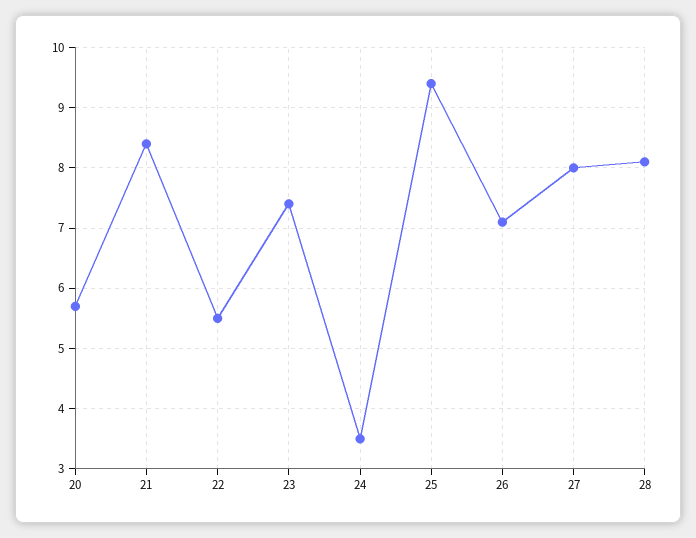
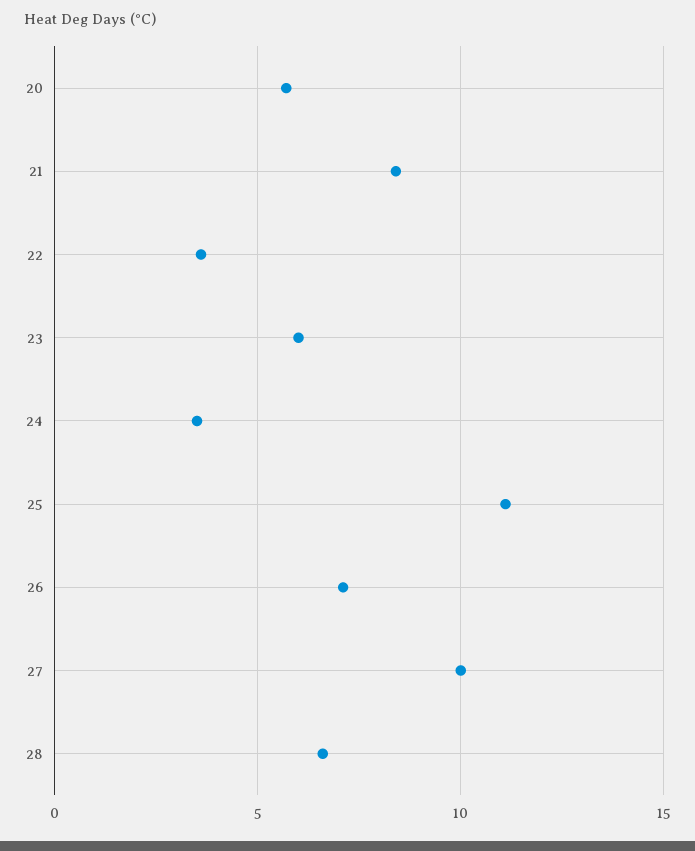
22: 5.5 -> 3.5
23: 7.4 -> 6
25: 9.4 -> 11
27: 8 -> 10
28: 8.1 -> 6.5

